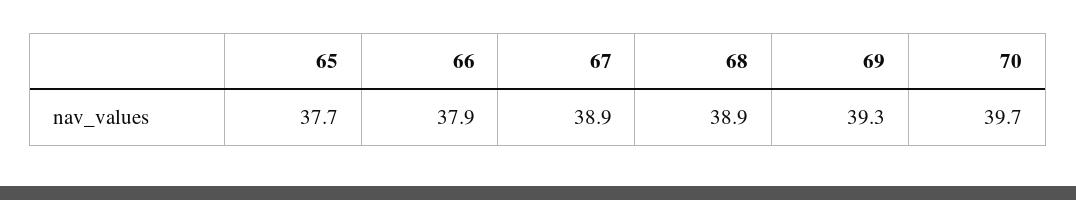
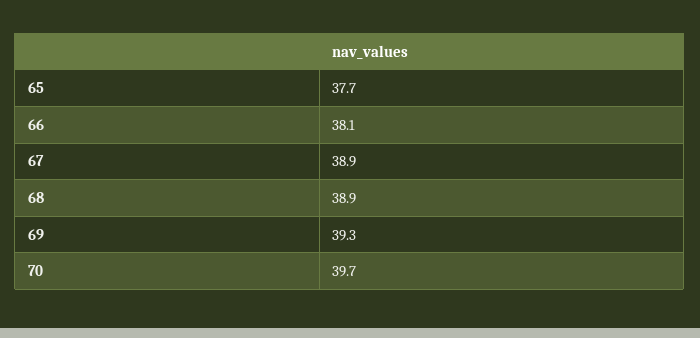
66: 37.9 -> 38.1

